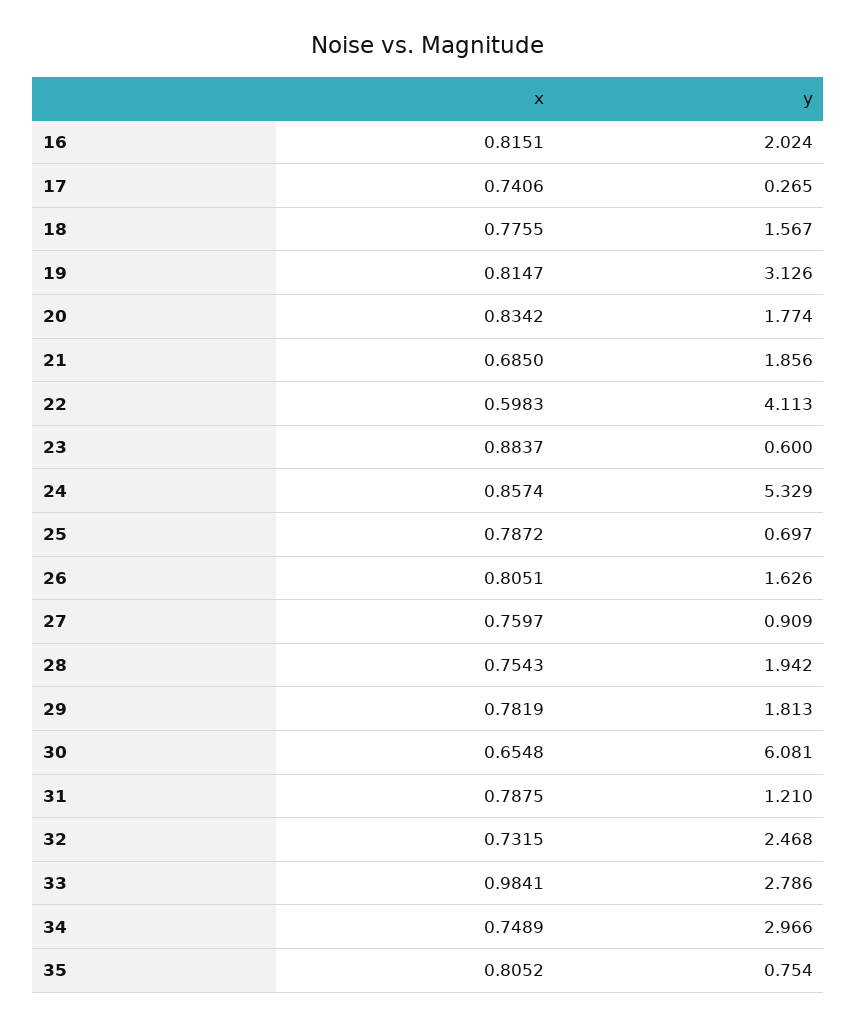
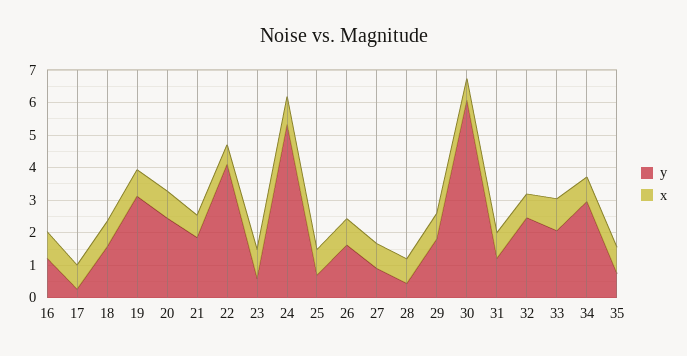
y, 16: 2.024 -> 1.25
y, 20: 1.774 -> 2.5
y, 28: 1.942 -> 0.5
y, 33: 2.786 -> 2

